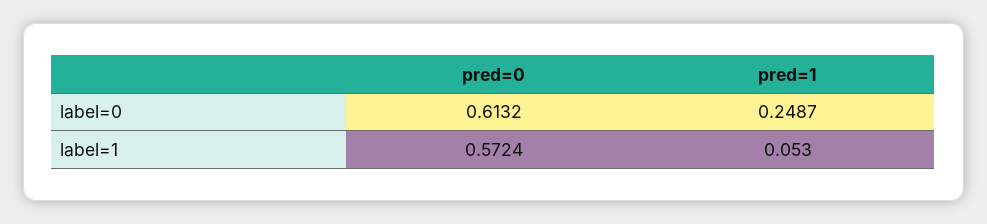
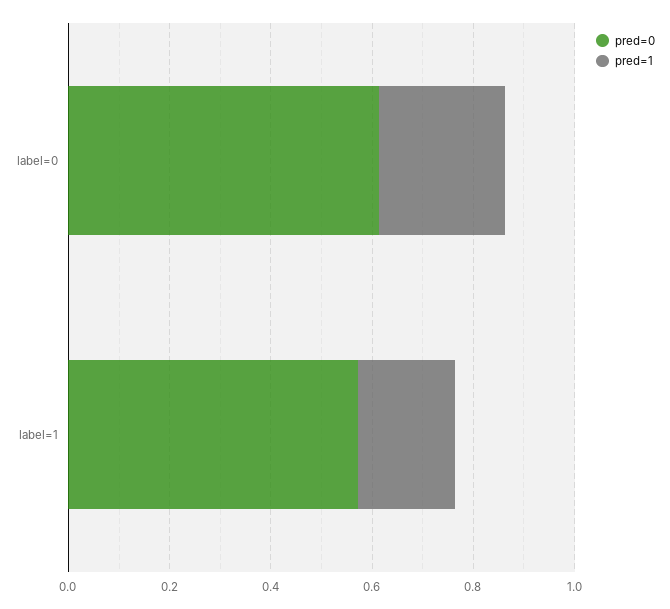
pred=1, label=1: 0.053 -> 0.2

